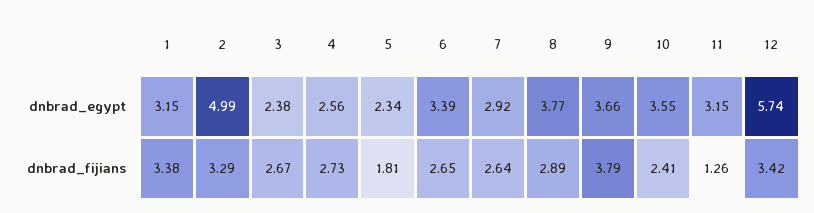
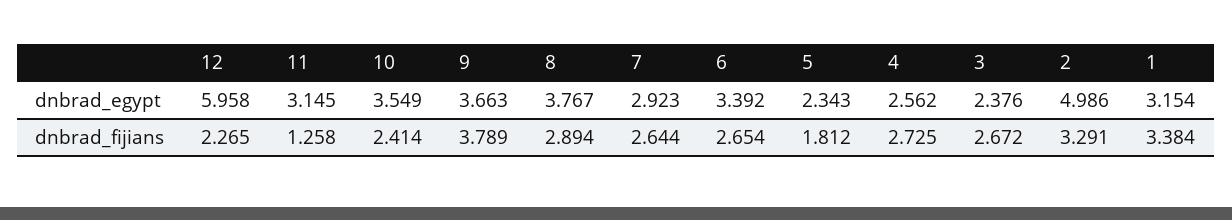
12, dnbrad_egypt: 5.74 -> 5.958
12, dnbrad_fijians: 3.42 -> 2.265

